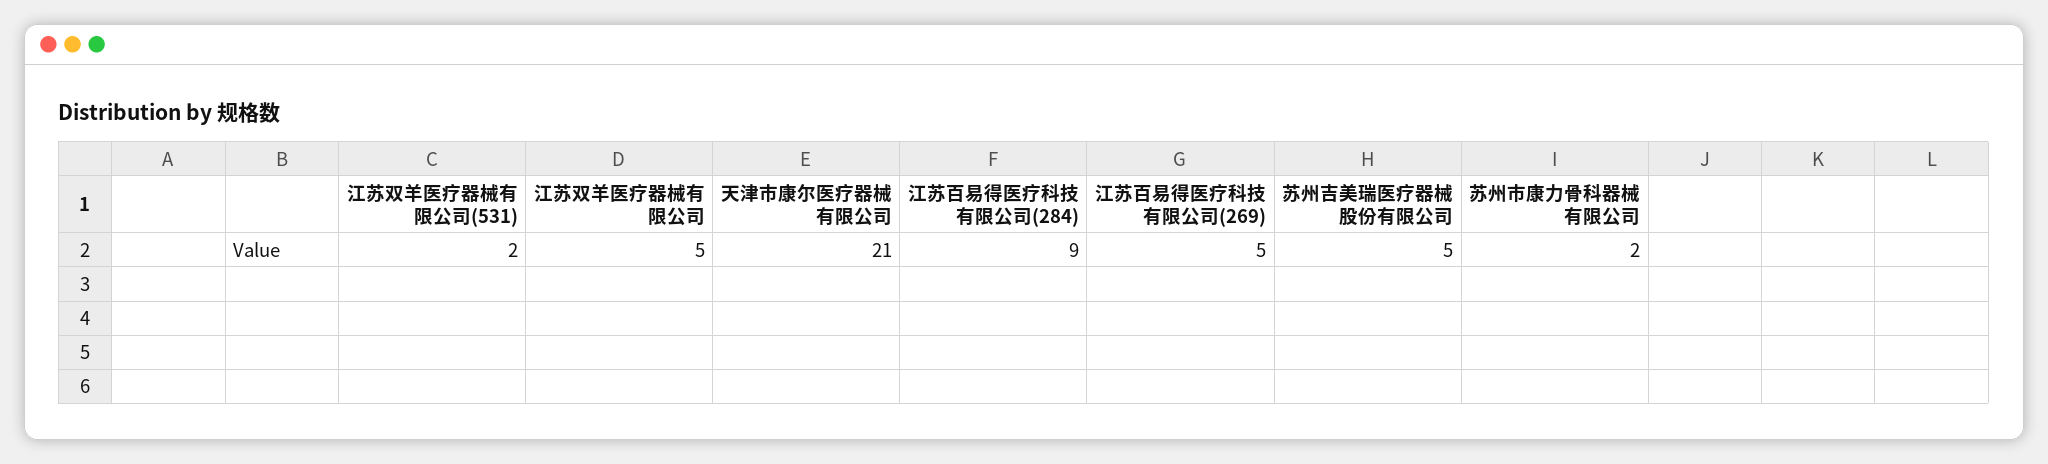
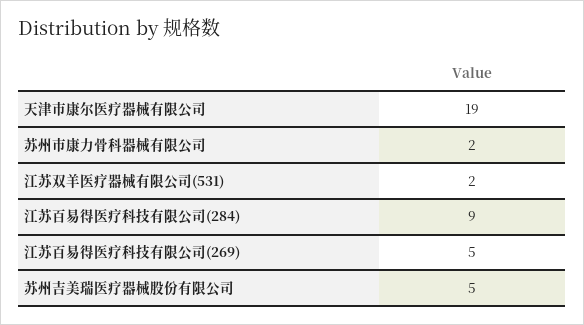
江苏双羊医疗器械有限公司: 5 -> none
天津市康尔医疗器械有限公司: 21 -> 19

